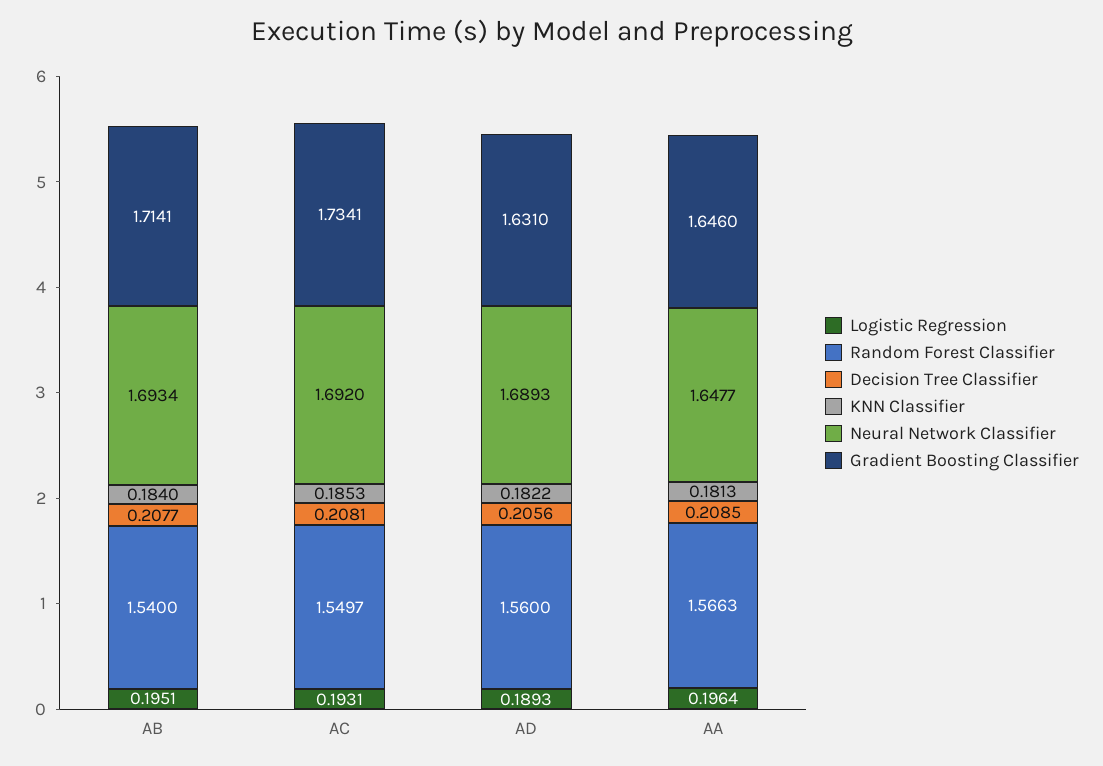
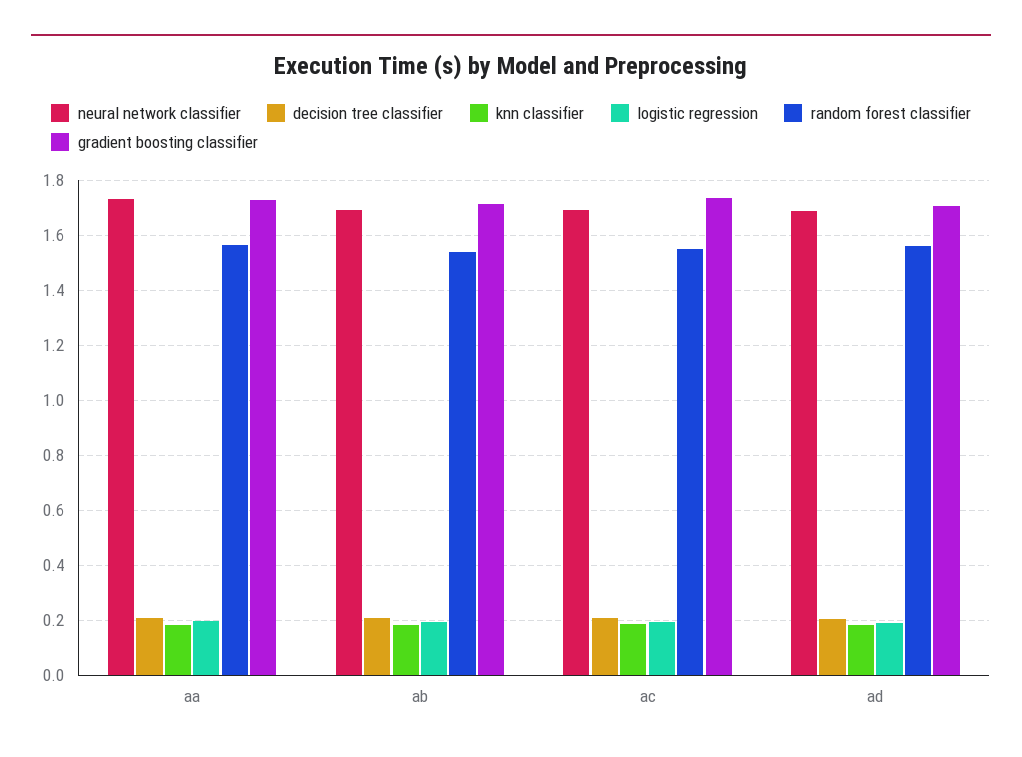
Gradient Boosting Classifier, AD: 1.631 -> 1.7
Neural Network Classifier, AA: 1.6477 -> 1.725
Gradient Boosting Classifier, AA: 1.646 -> 1.725

